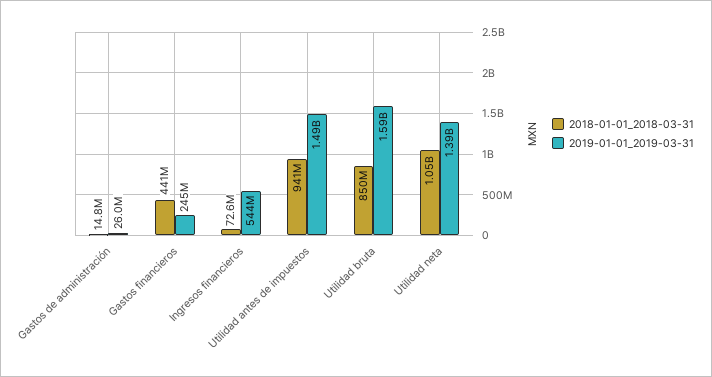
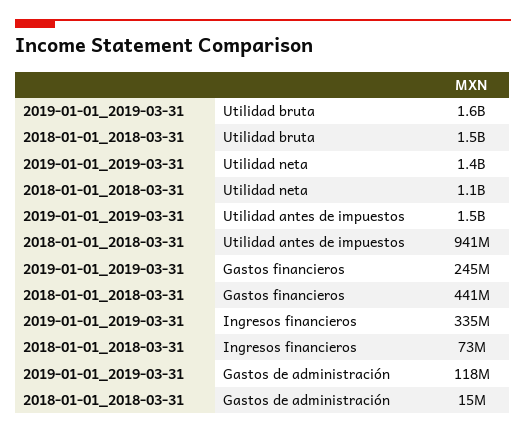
2019-01-01_2019-03-31, Gastos de administración: 26000000 -> 118000000
2019-01-01_2019-03-31, Ingresos financieros: 544000000 -> 335000000
2018-01-01_2018-03-31, Utilidad bruta: 850000000 -> 1500000000

